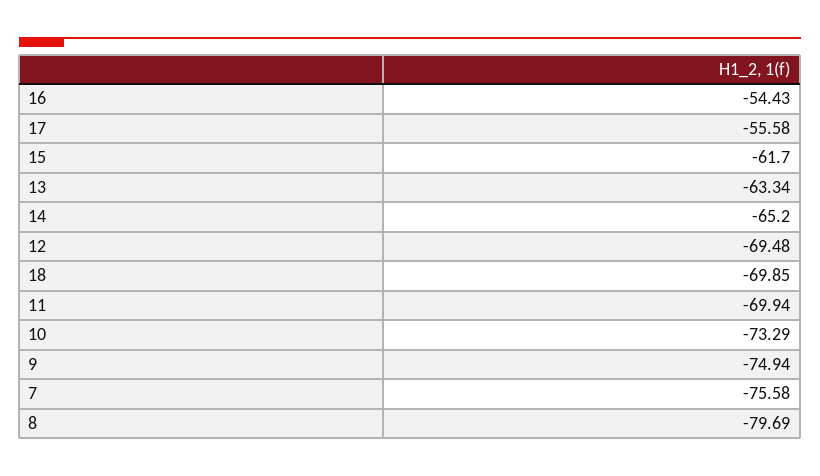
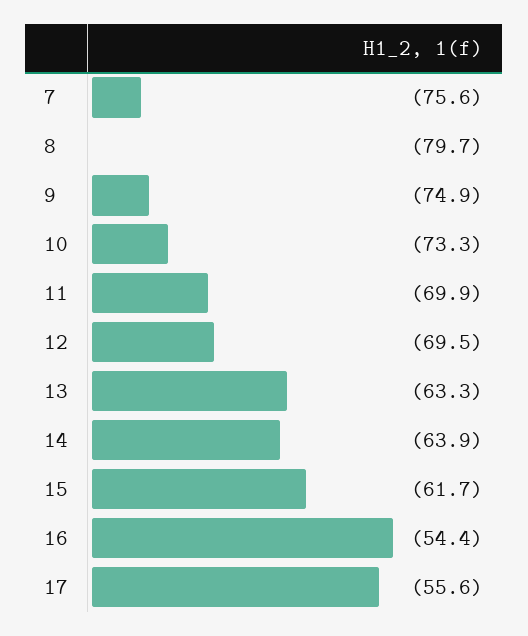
14: -65.2 -> -63.9
18: -69.85 -> none

